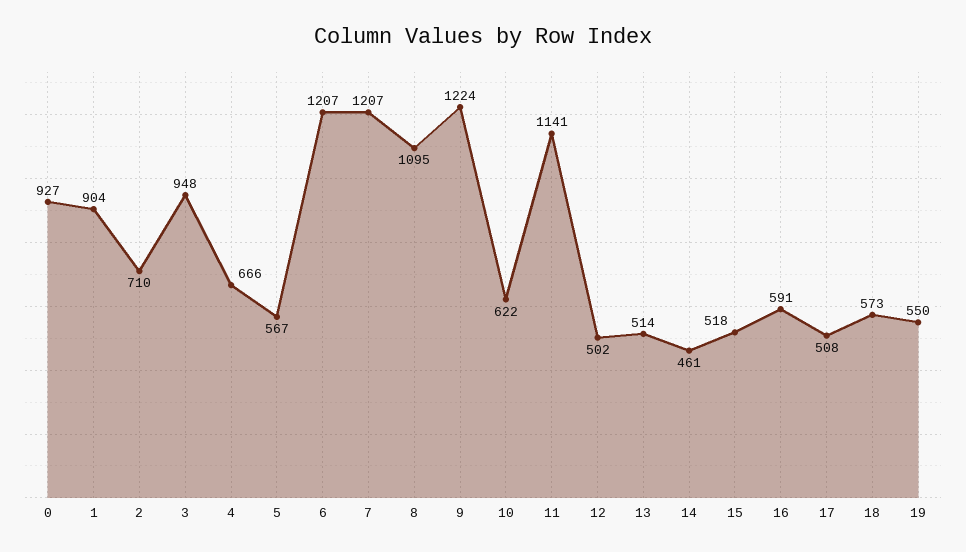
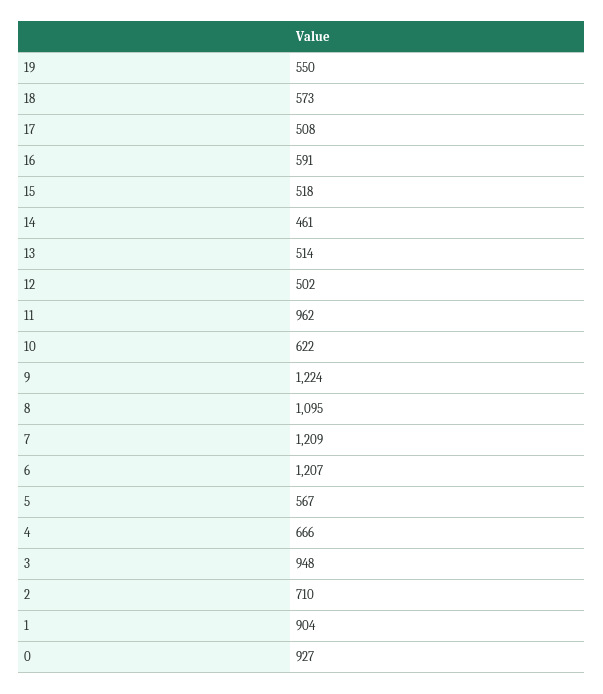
7: 1207 -> 1209
11: 1141 -> 962

